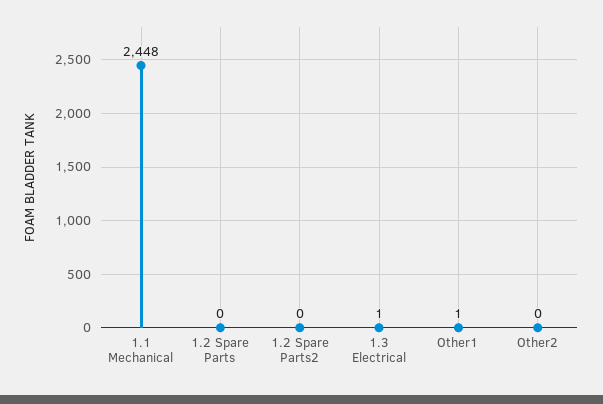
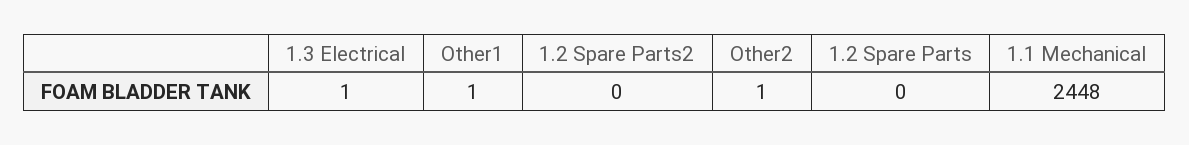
Other2: 0 -> 1

